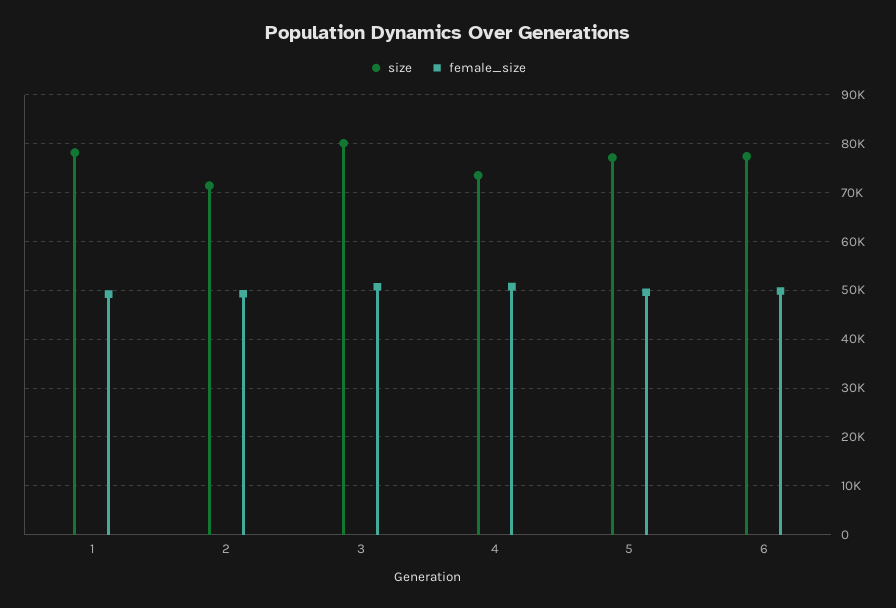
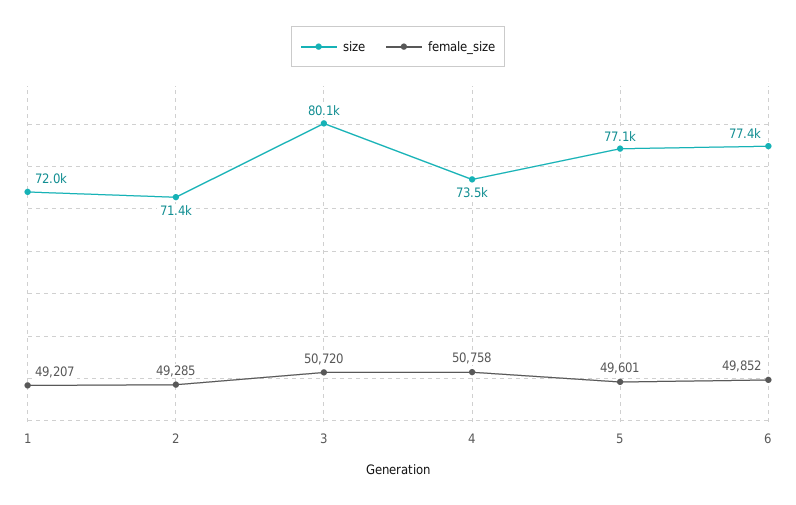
size, 1: 78000 -> 72000

